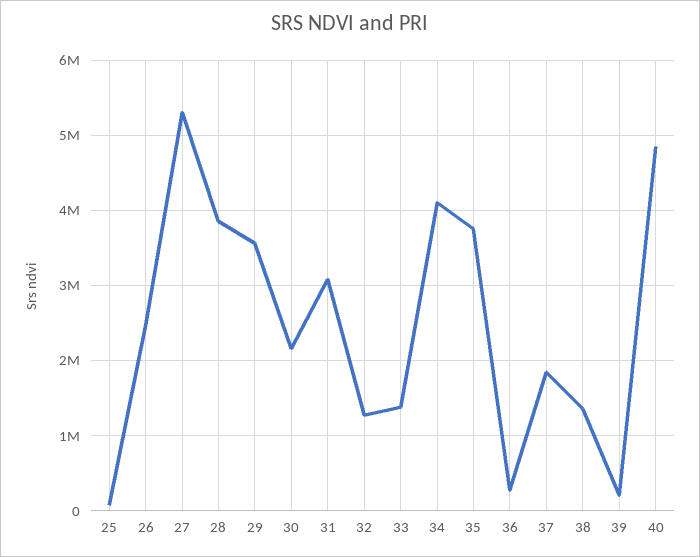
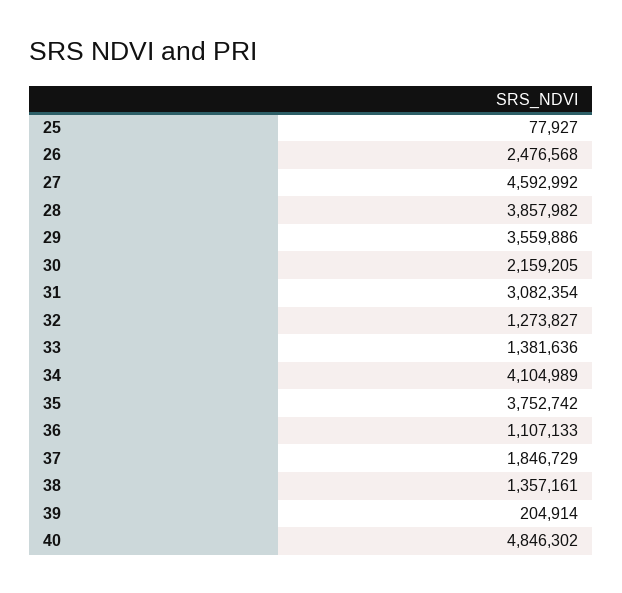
27: 5300000 -> 4592992
36: 300000 -> 1107133

